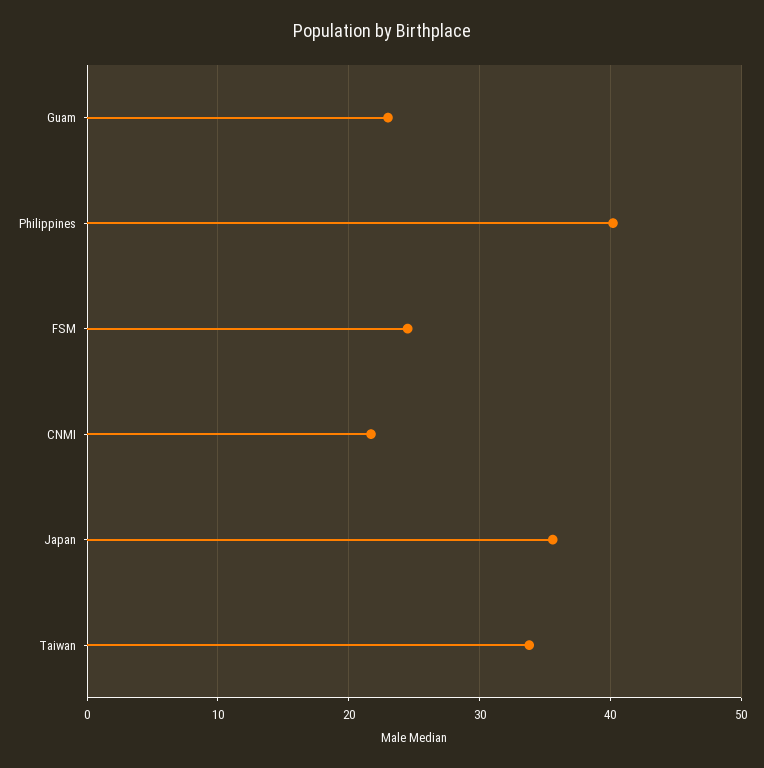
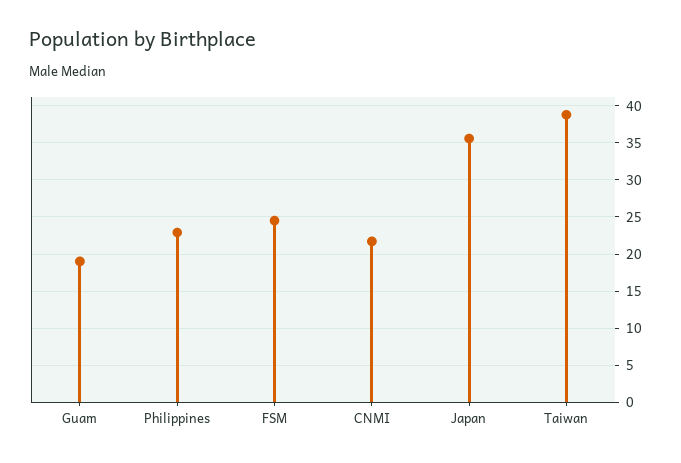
Guam: 23 -> 19
Philippines: 40 -> 23
Taiwan: 34 -> 39

